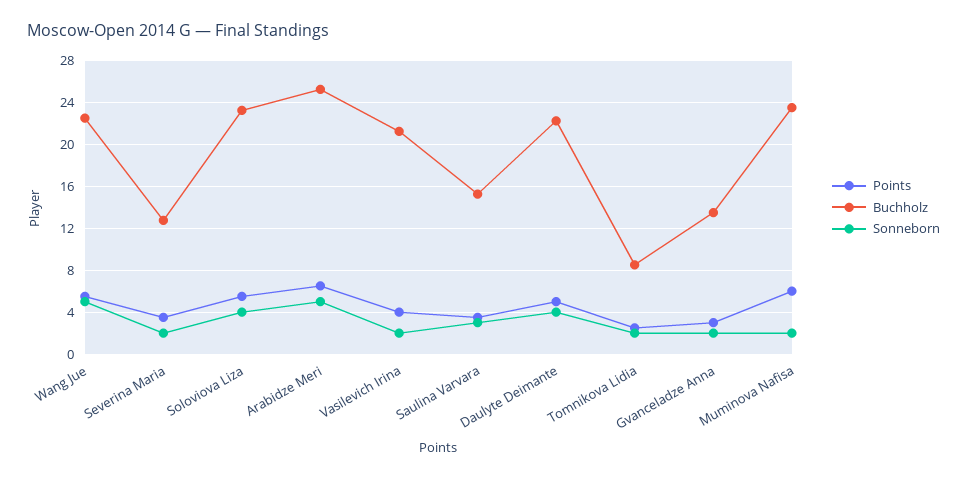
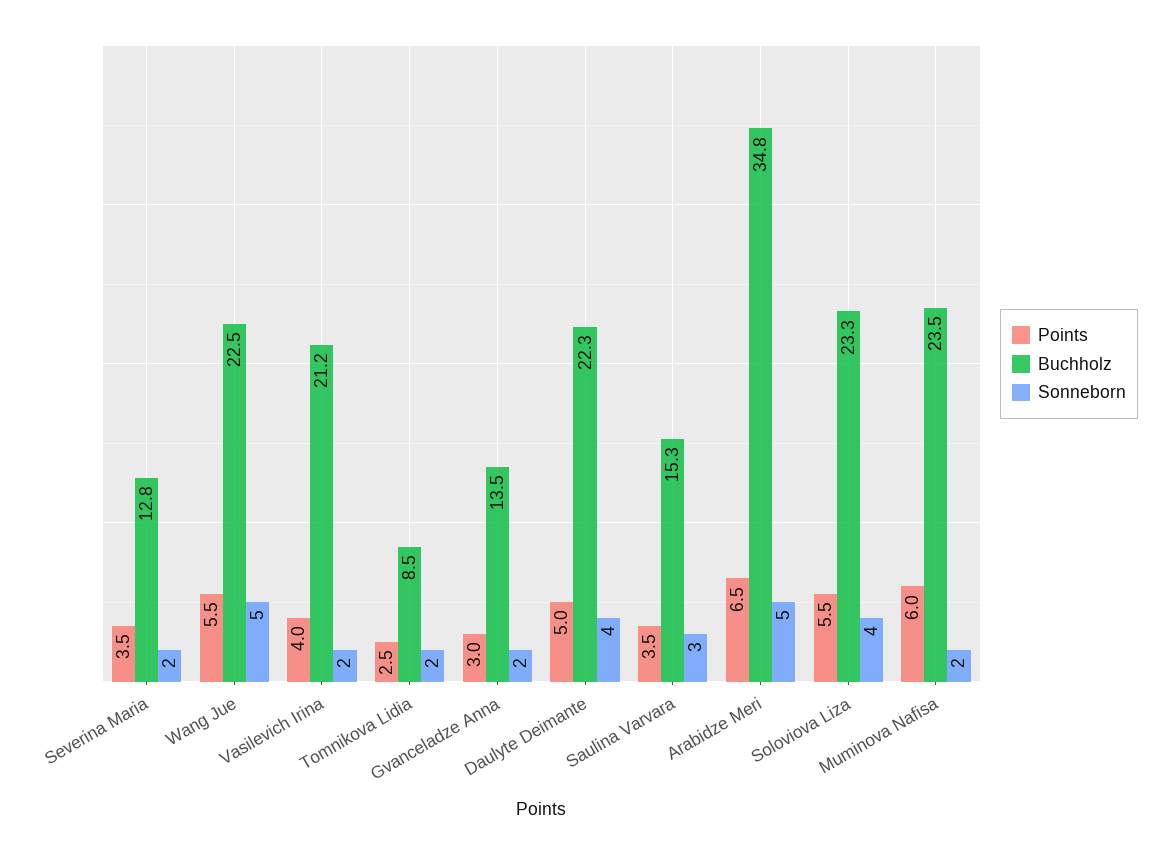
Buchholz, Arabidze Meri: 25 -> 34.8

